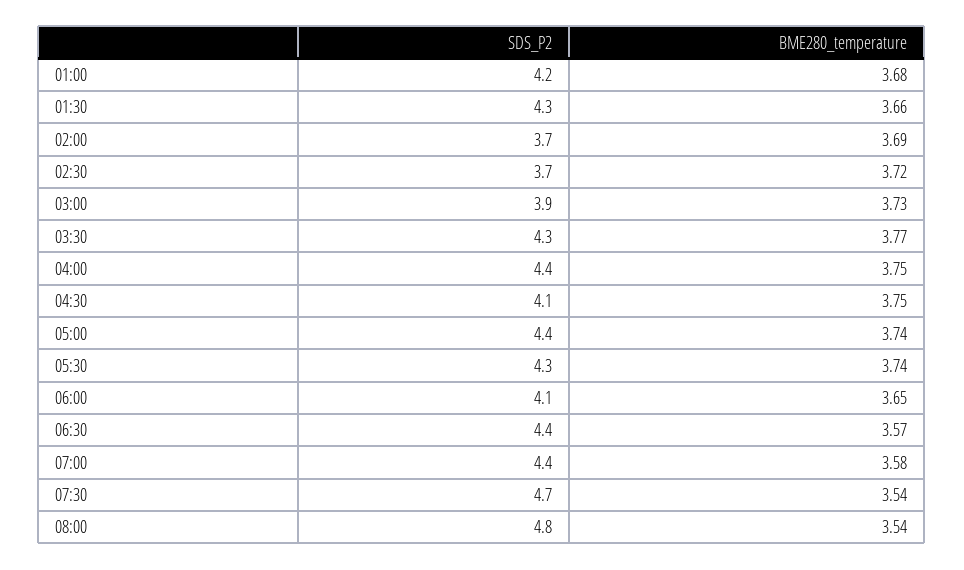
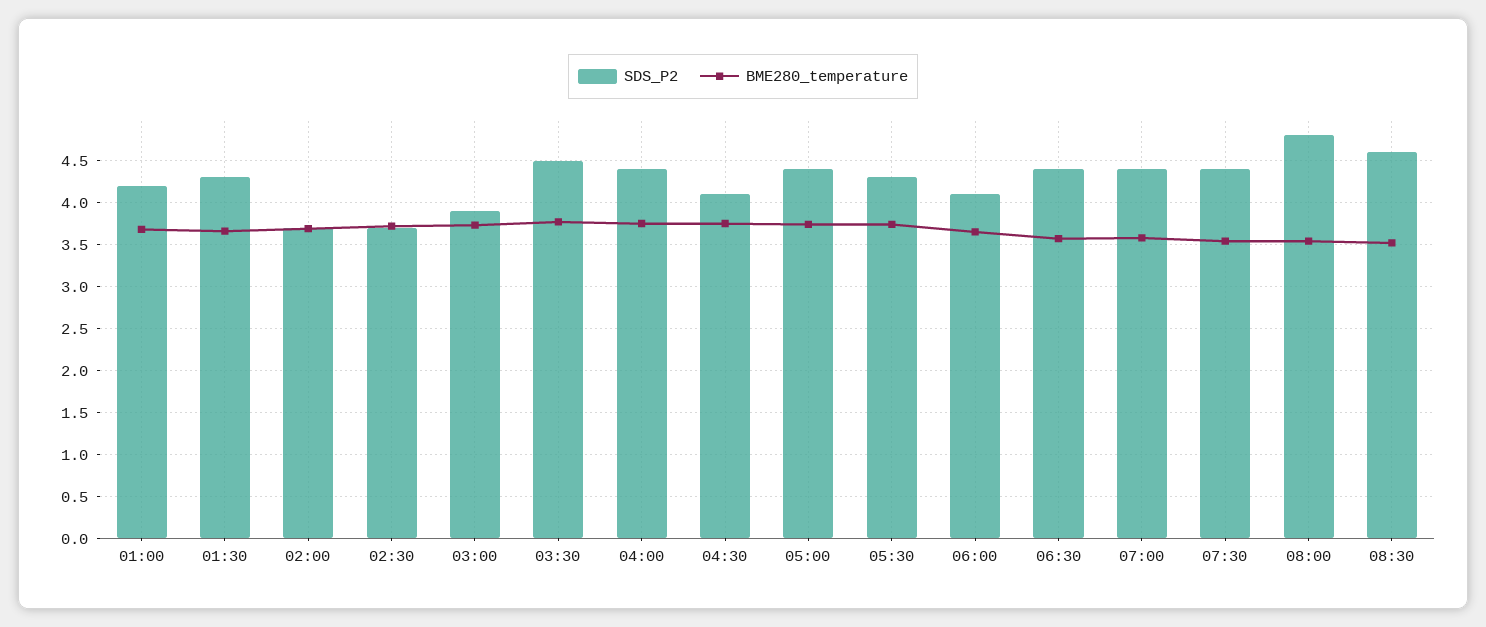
SDS_P2, 03:30: 4.3 -> 4.5
SDS_P2, 07:30: 4.7 -> 4.4
SDS_P2, 08:30: none -> 4.6
BME280_temperature, 08:30: none -> 3.5

